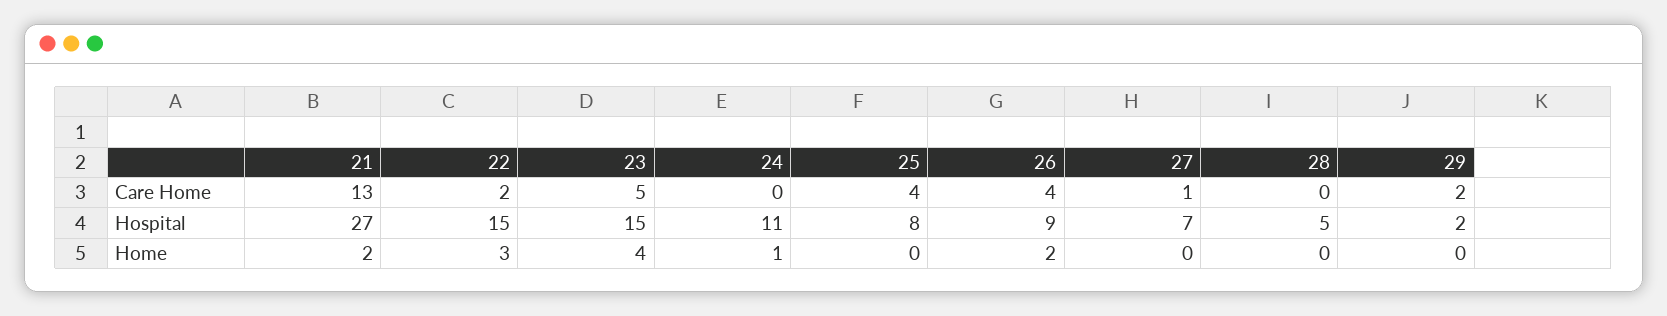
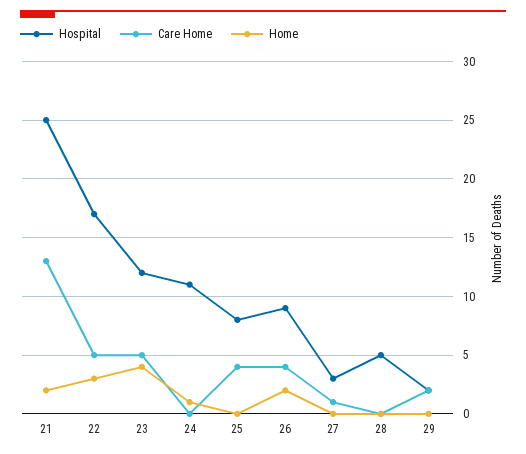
Care Home, 22: 2 -> 5
Hospital, 21: 27 -> 25
Hospital, 22: 15 -> 17
Hospital, 23: 15 -> 12
Hospital, 27: 7 -> 3

